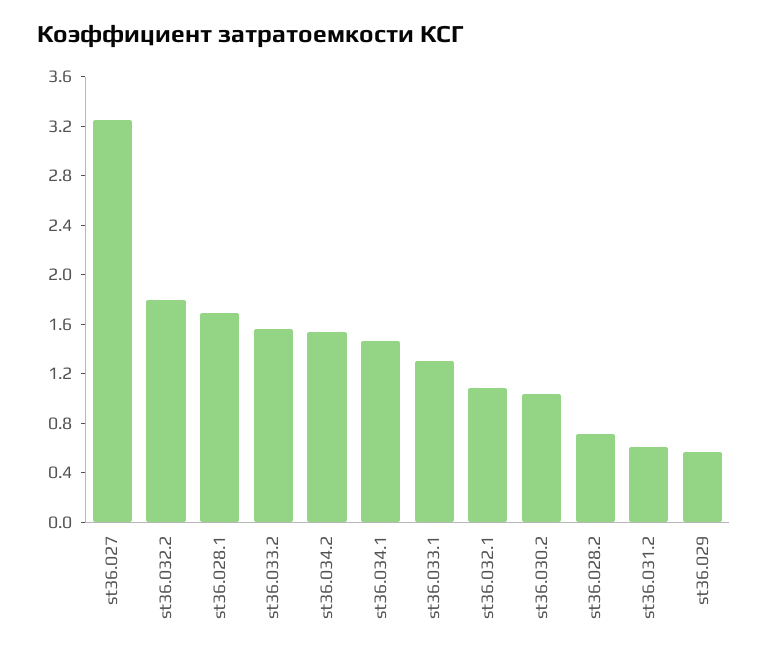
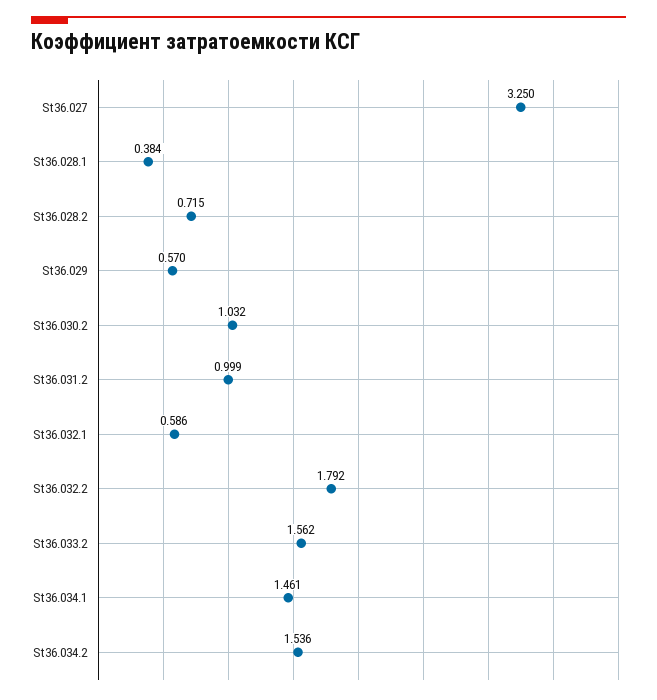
st36.028.1: 1.7 -> 0.384
st36.033.1: 1.3 -> none
st36.032.1: 1.1 -> 0.586
st36.031.2: 0.6 -> 0.999

